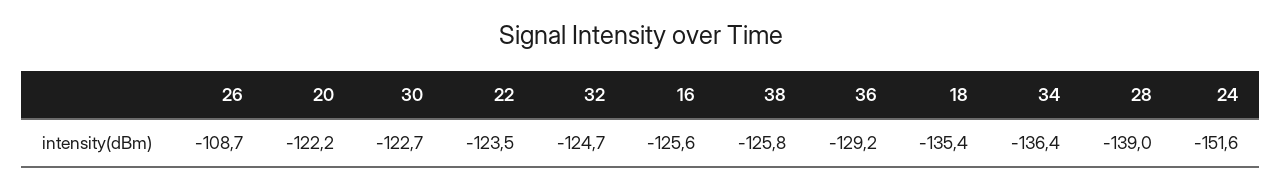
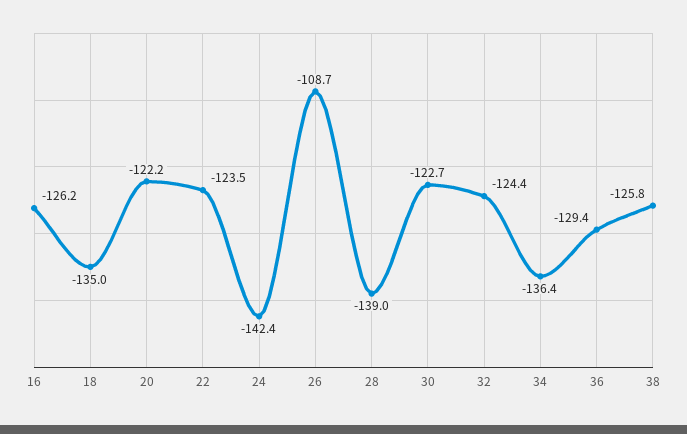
32: -124.7 -> -124.4
16: -125.6 -> -126.2
36: -129.2 -> -129.4
18: -135.4 -> -135
24: -151.6 -> -142.4

